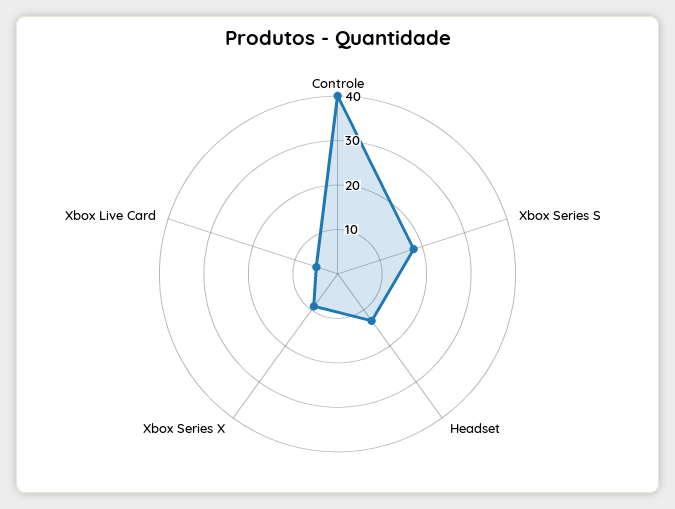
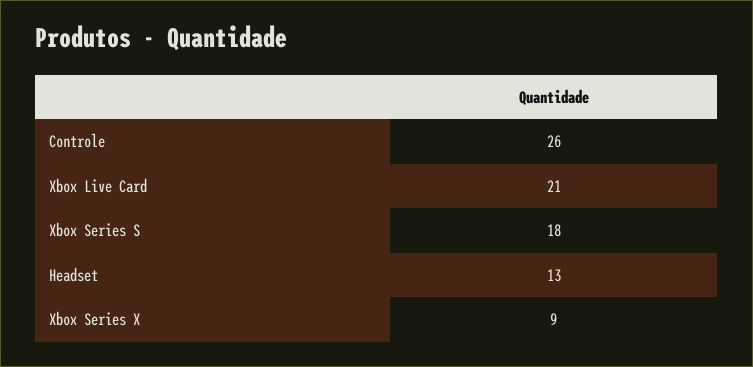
Controle: 40 -> 26
Xbox Live Card: 5 -> 21

